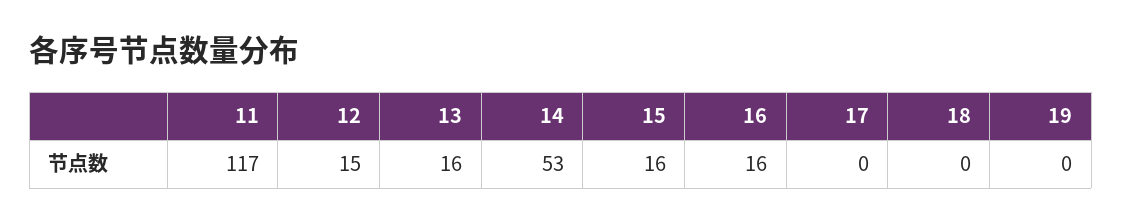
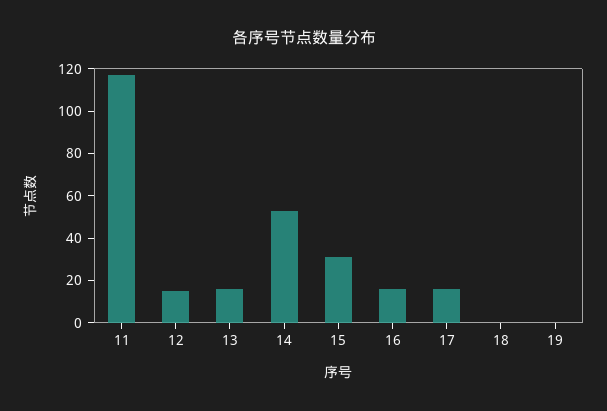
15: 16 -> 30
17: 0 -> 15

